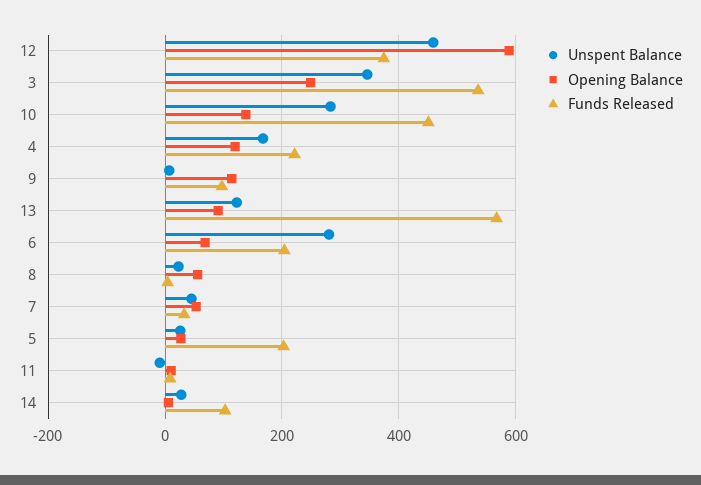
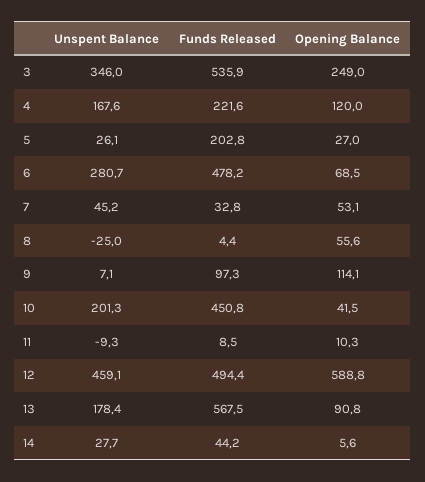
Funds Released, 12: 380 -> 494.4
Unspent Balance, 10: 280 -> 201.3
Opening Balance, 10: 140 -> 41.5
Unspent Balance, 13: 120 -> 178.4
Funds Released, 6: 200 -> 478.2
Unspent Balance, 8: 20 -> -25
Funds Released, 14: 100 -> 44.2

